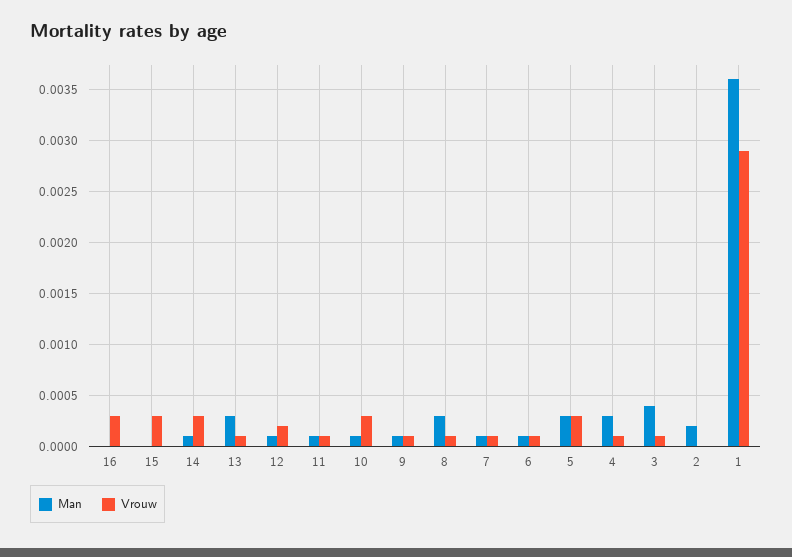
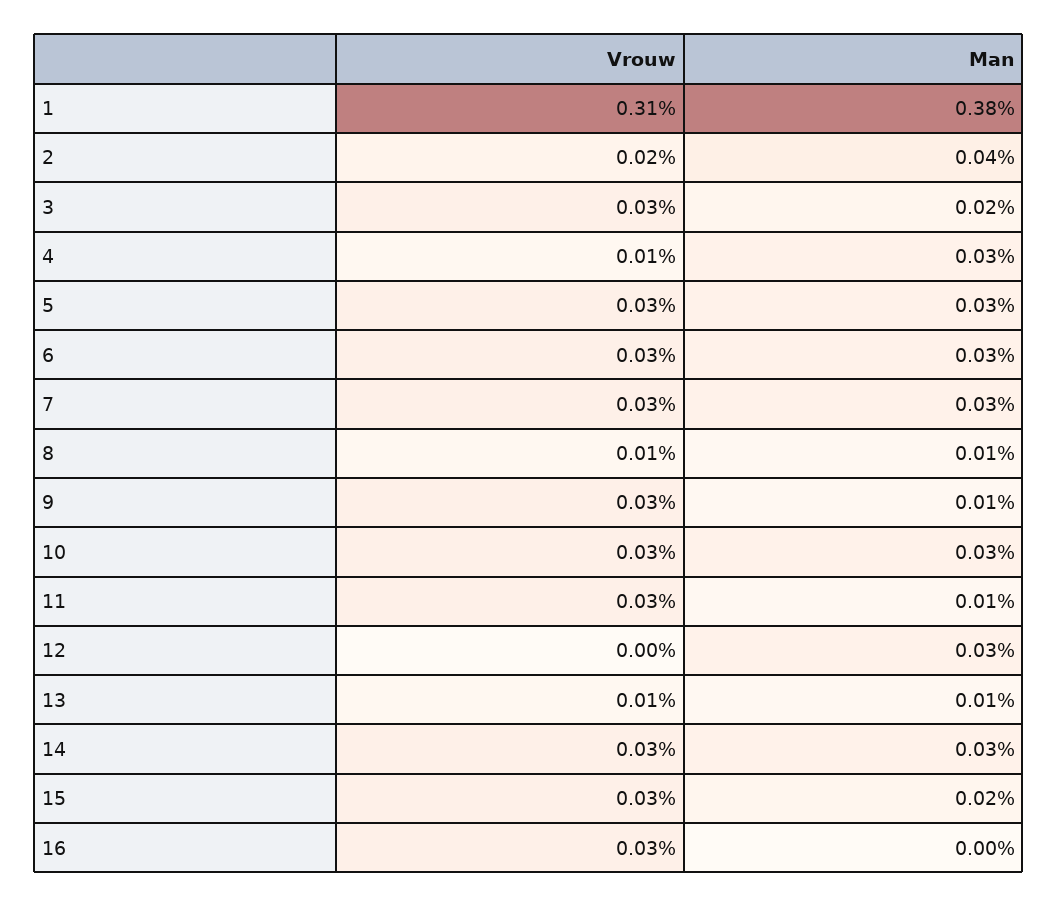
Man, 15: 0 -> 0.0002
Man, 14: 0.0001 -> 0.0003
Man, 13: 0.0003 -> 0.0001
Man, 12: 0.0001 -> 0.0003
Vrouw, 12: 0.0002 -> 0
Vrouw, 11: 0.0001 -> 0.0003
Man, 10: 0.0001 -> 0.0003
Vrouw, 9: 0.0001 -> 0.0003
Man, 8: 0.0003 -> 0.0001
Man, 7: 0.0001 -> 0.0003
Vrouw, 7: 0.0001 -> 0.0003
Man, 6: 0.0001 -> 0.0003
Vrouw, 6: 0.0001 -> 0.0003
Man, 3: 0.0004 -> 0.0002
Vrouw, 3: 0.0001 -> 0.0003
Man, 2: 0.0002 -> 0.0004
Vrouw, 2: 0 -> 0.0002
Man, 1: 0.0036 -> 0.0038
Vrouw, 1: 0.0029 -> 0.0031

